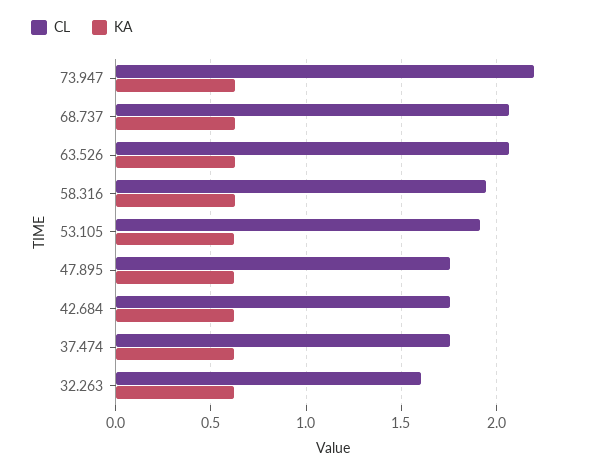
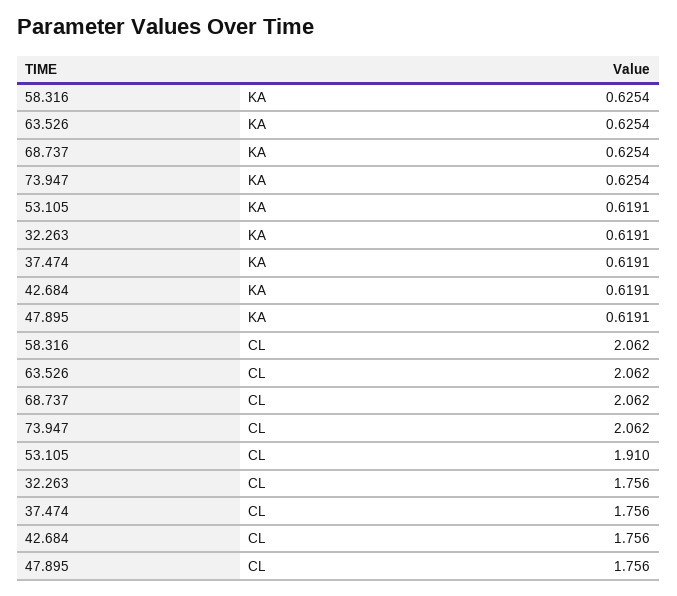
CL, 73.947: 2.2 -> 2.062
CL, 58.316: 1.95 -> 2.062
CL, 32.263: 1.6 -> 1.756

